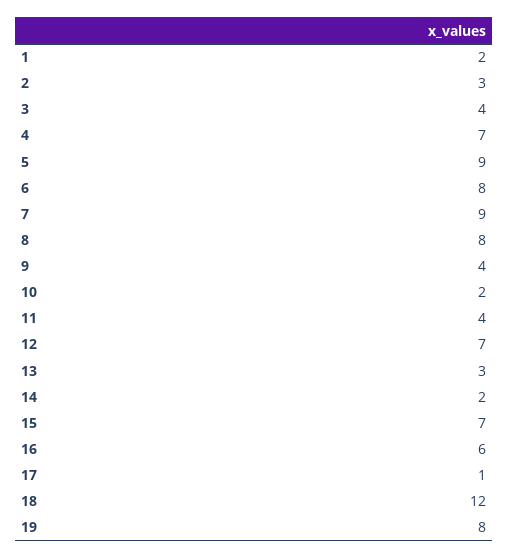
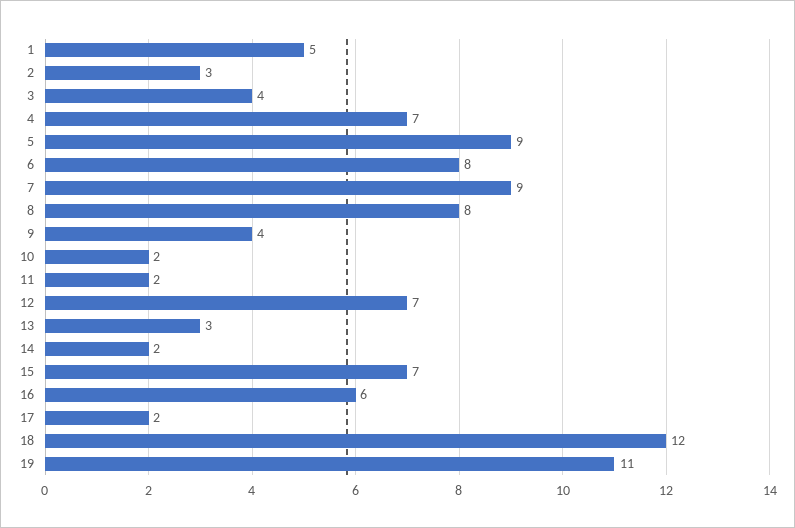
1: 2 -> 5
11: 4 -> 2
17: 1 -> 2
19: 8 -> 11

